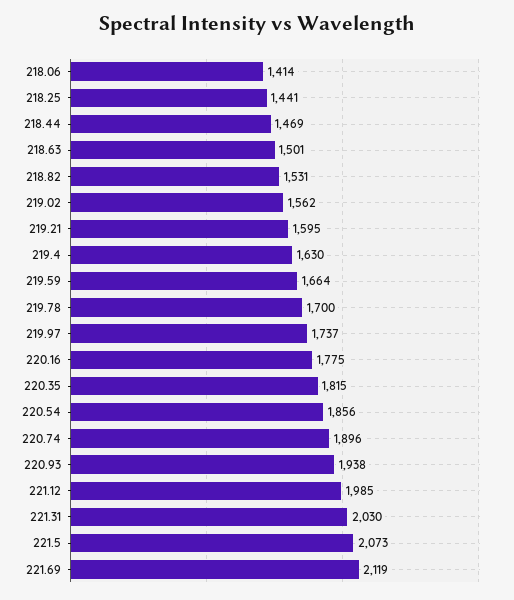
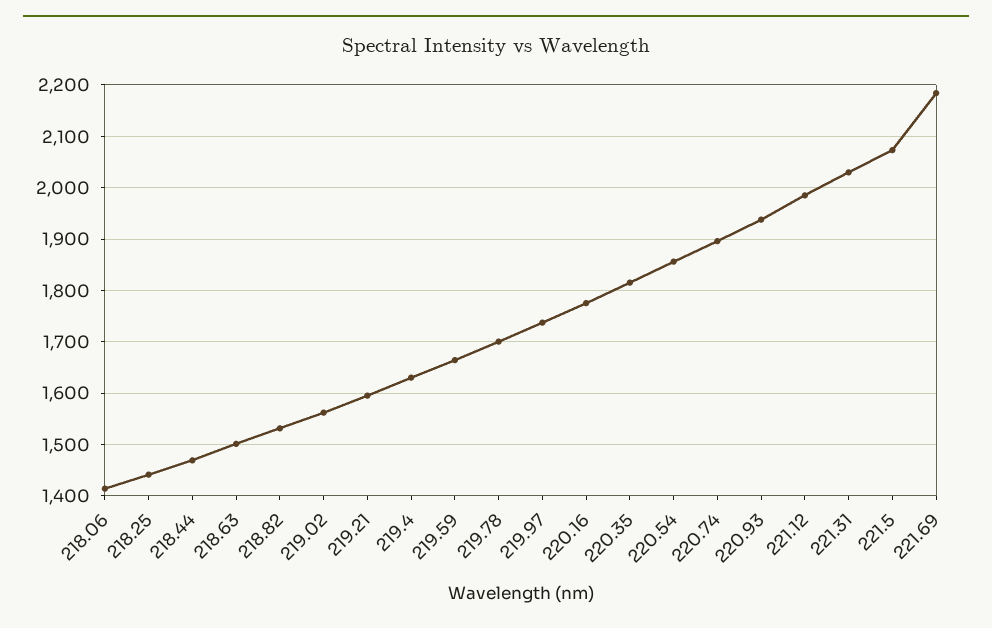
221.69: 2119 -> 2180

